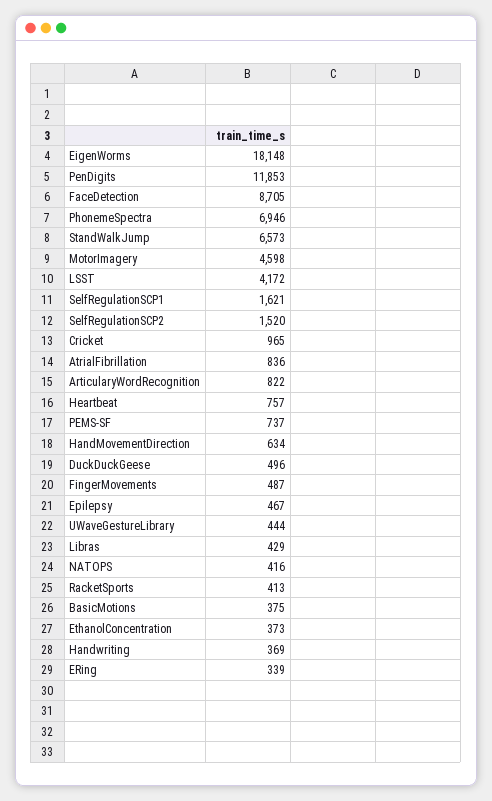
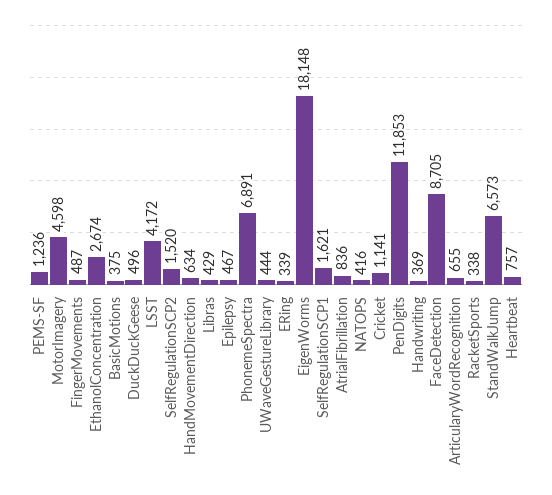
PhonemeSpectra: 6946 -> 6891
Cricket: 965 -> 1141
ArticularyWordRecognition: 822 -> 655
PEMS-SF: 737 -> 1236
RacketSports: 413 -> 338
EthanolConcentration: 373 -> 2674

